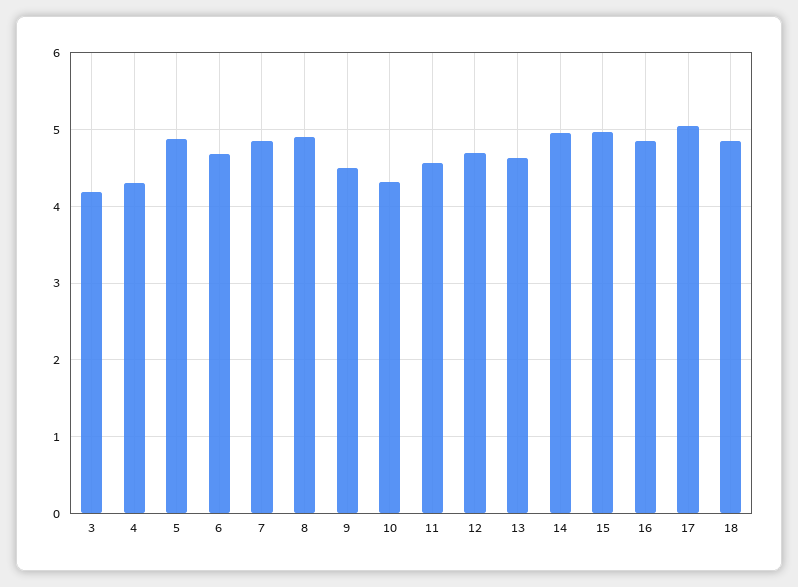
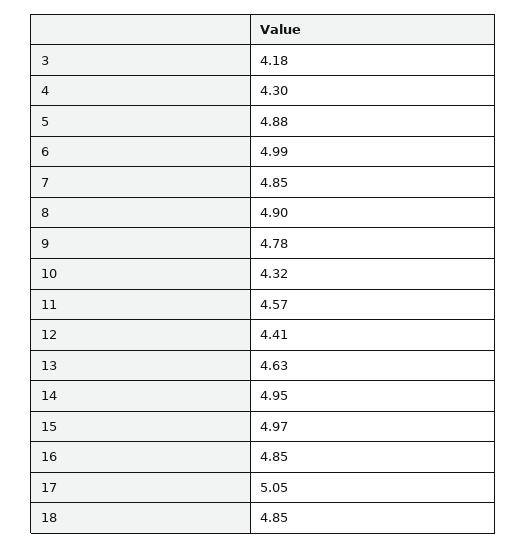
6: 4.7 -> 4.99
9: 4.5 -> 4.78
12: 4.7 -> 4.41

